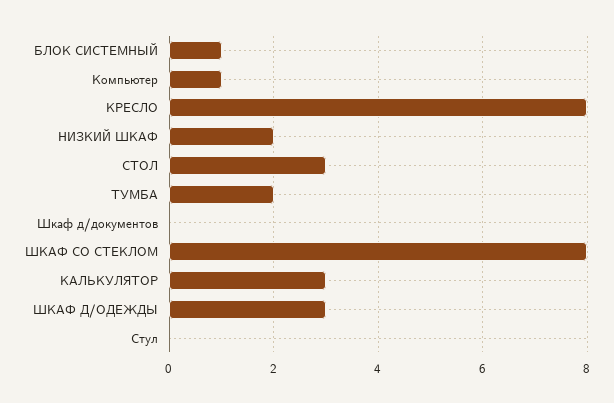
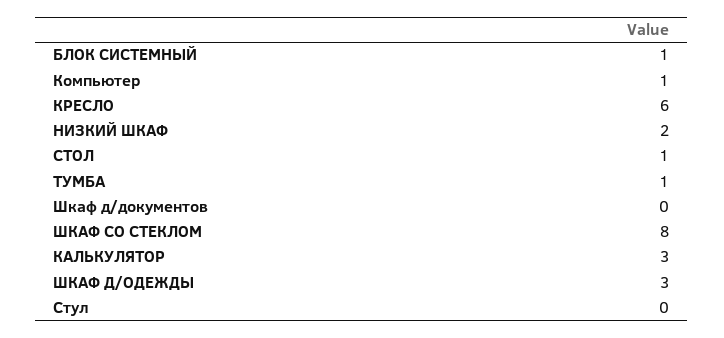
КРЕСЛО: 8 -> 6
СТОЛ: 3 -> 1
ТУМБА: 2 -> 1

